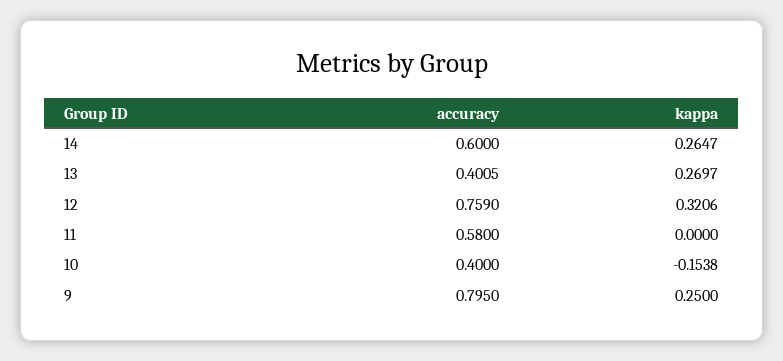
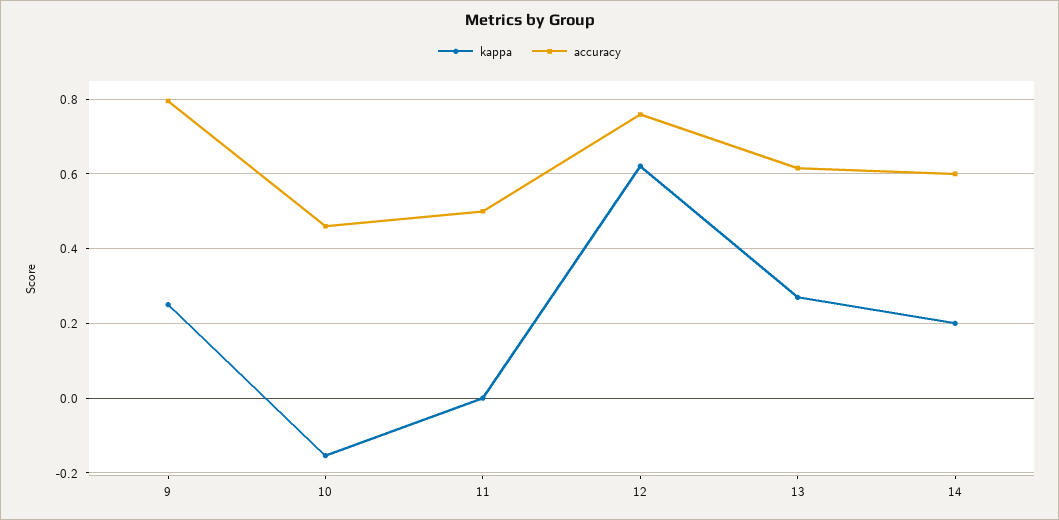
kappa, 14: 0.2647 -> 0.2
accuracy, 13: 0.4005 -> 0.62
kappa, 12: 0.3206 -> 0.62
accuracy, 11: 0.58 -> 0.5
accuracy, 10: 0.4 -> 0.46

